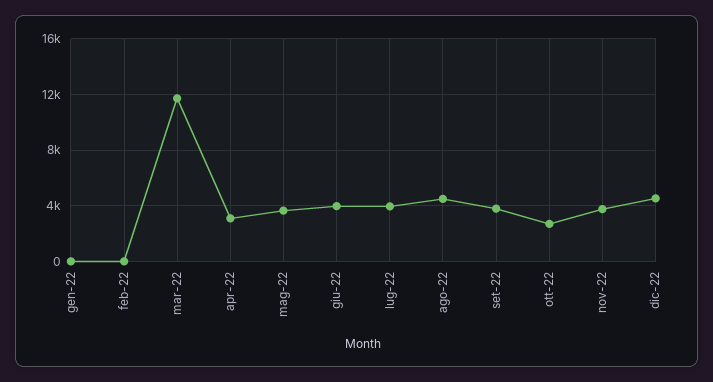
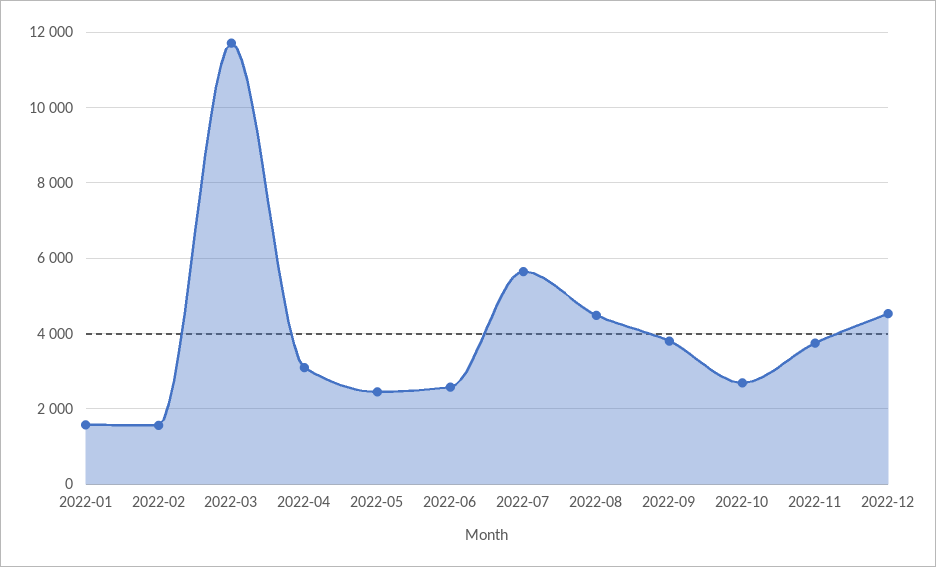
gen-22: 0 -> 1600
feb-22: 0 -> 1600
mag-22: 3500 -> 2400
giu-22: 4000 -> 2600
lug-22: 4000 -> 5600

